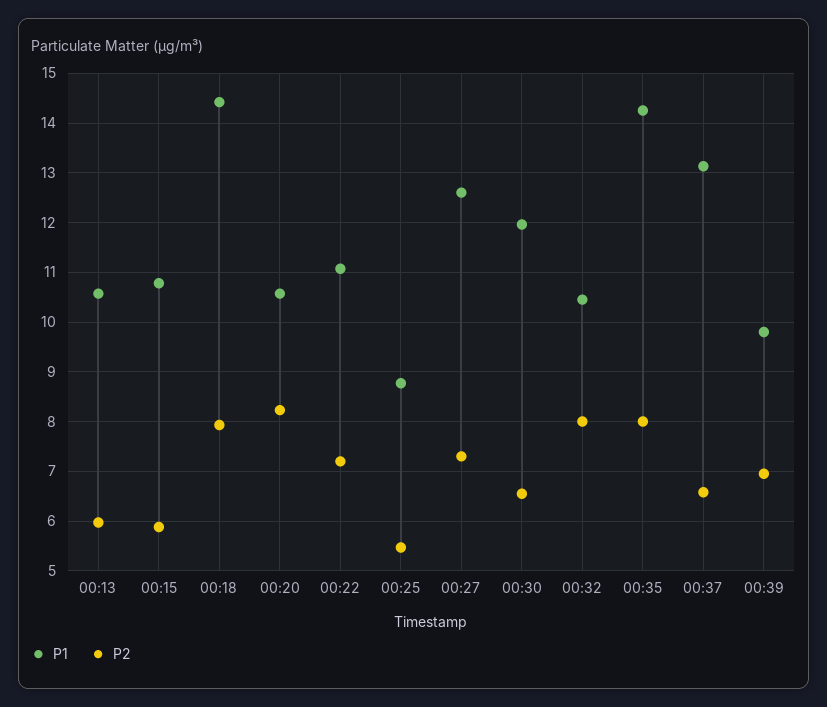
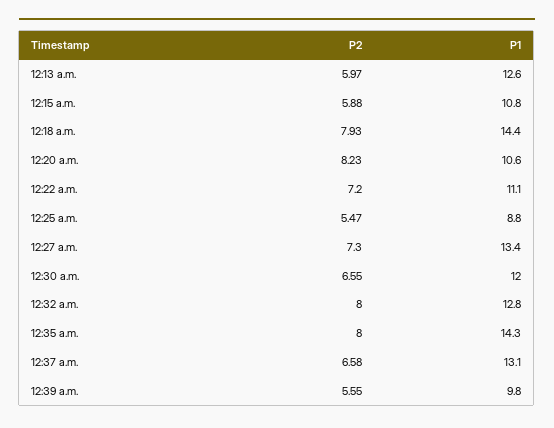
P1, 00:13: 10.6 -> 12.6
P1, 00:27: 12.6 -> 13.4
P1, 00:32: 10.4 -> 12.8
P2, 00:39: 7 -> 5.55

